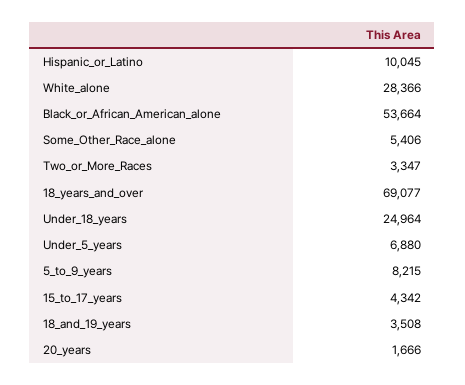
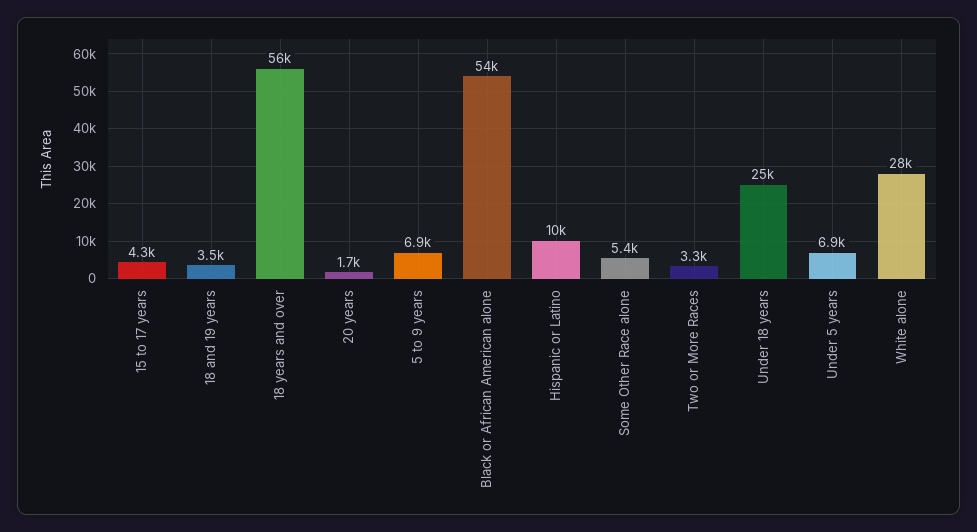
18_years_and_over: 69077 -> 56000
5_to_9_years: 8215 -> 6900

